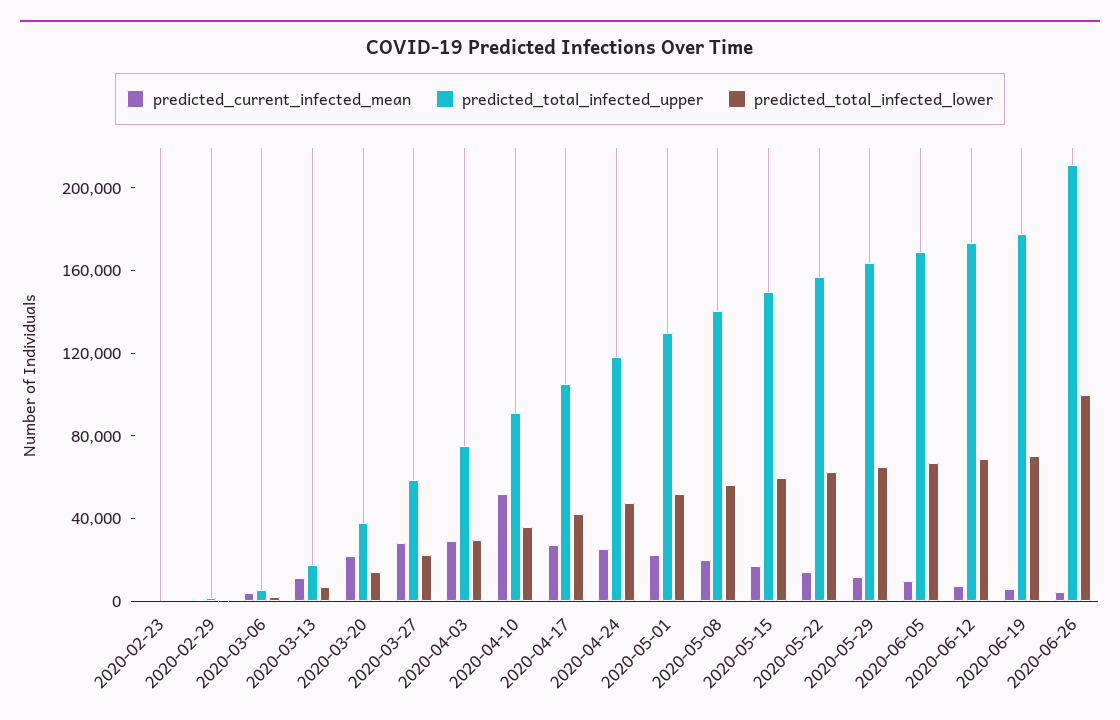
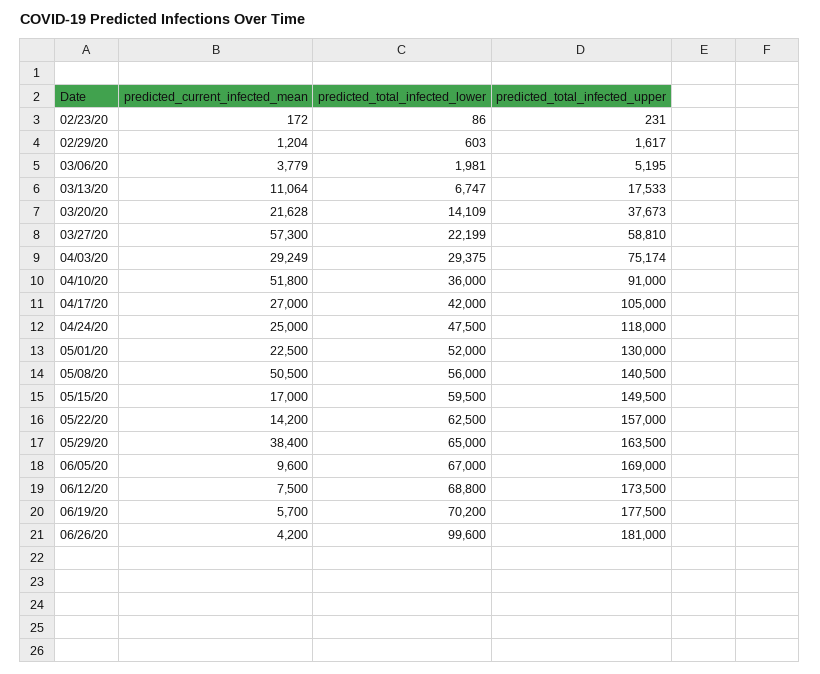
predicted_current_infected_mean, 2020-03-27: 30000 -> 57300
predicted_current_infected_mean, 2020-05-08: 20000 -> 50500
predicted_current_infected_mean, 2020-05-29: 10000 -> 38400
predicted_total_infected_upper, 2020-06-26: 210000 -> 181000

